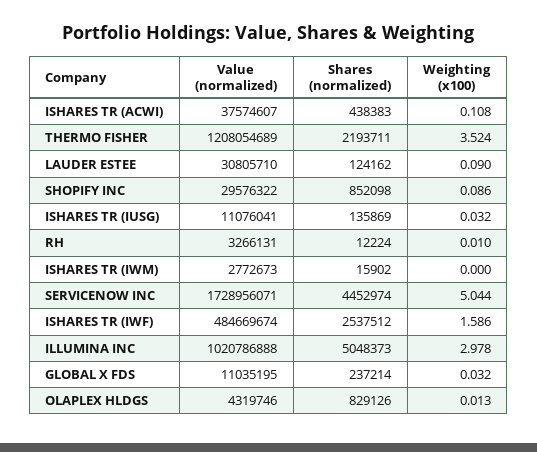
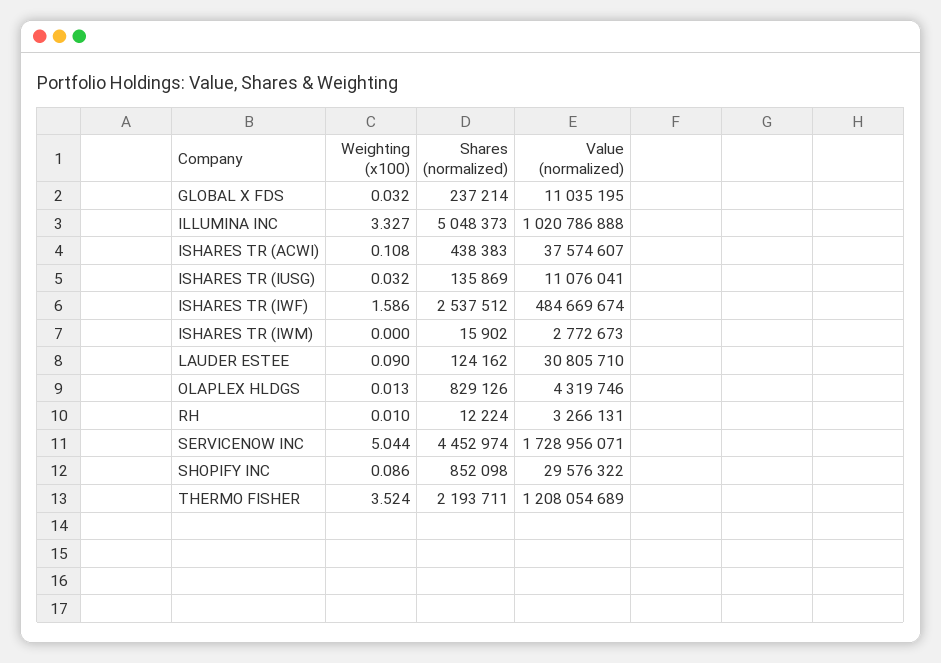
Weighting (x100), ILLUMINA INC: 2.978 -> 3.327

